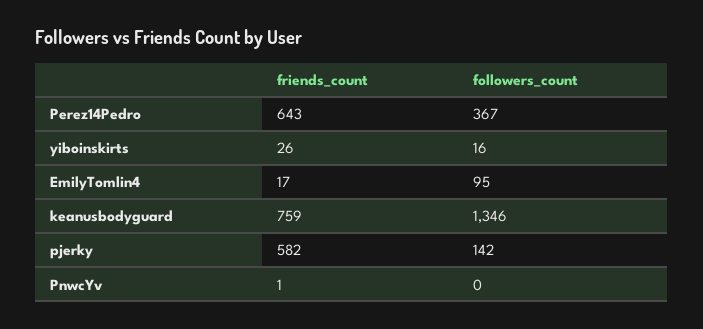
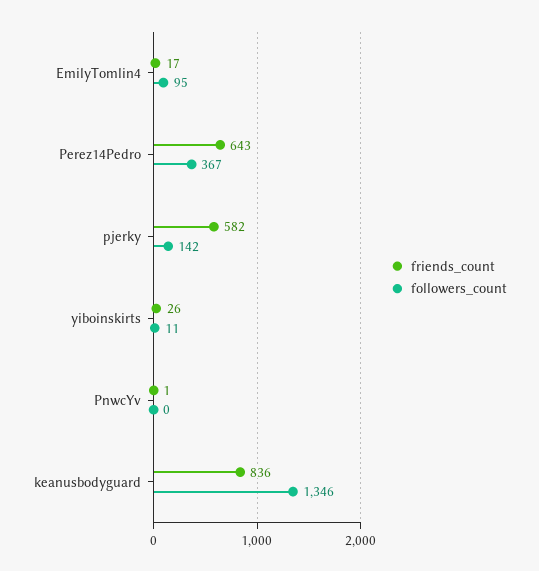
followers_count, yiboinskirts: 16 -> 11
friends_count, keanusbodyguard: 759 -> 836

